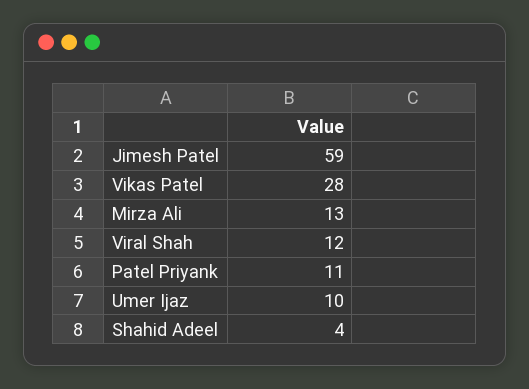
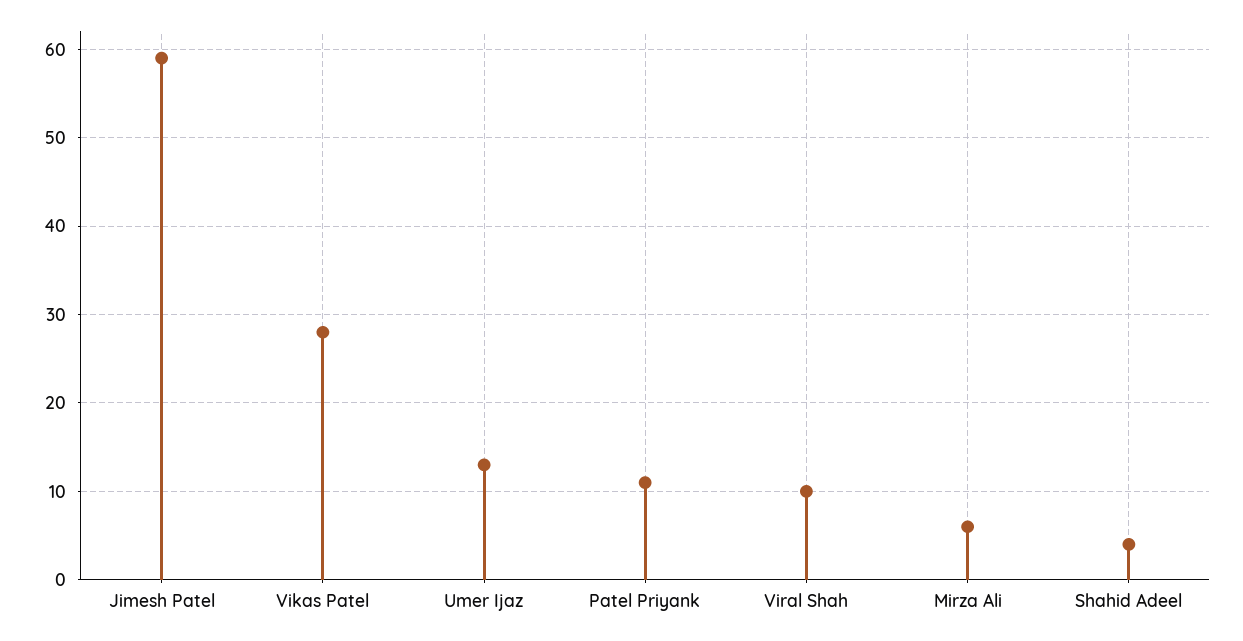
Mirza Ali: 13 -> 6
Viral Shah: 12 -> 10
Umer Ijaz: 10 -> 13

